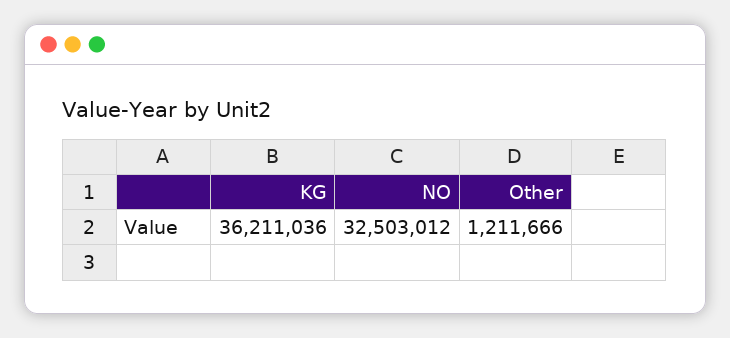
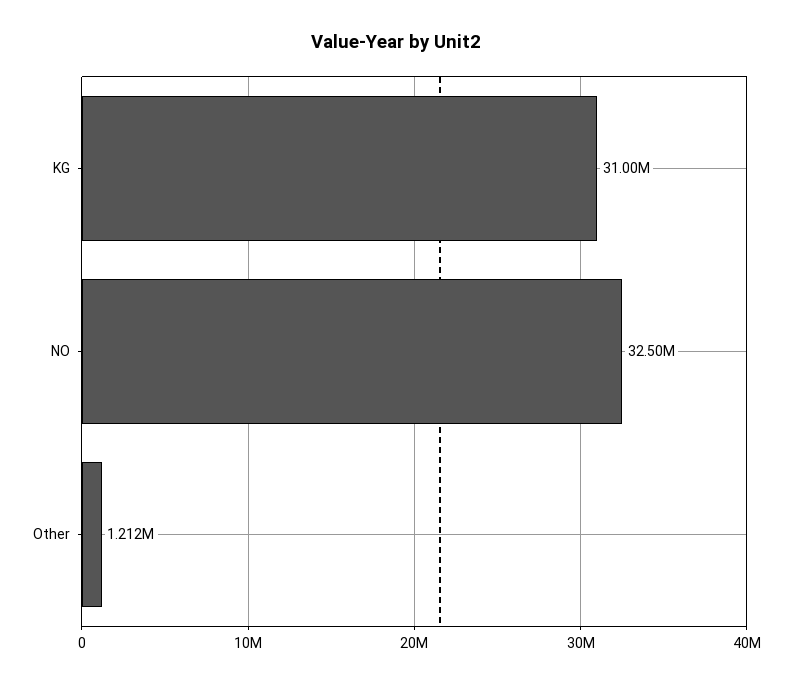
KG: 36211036 -> 31000000

